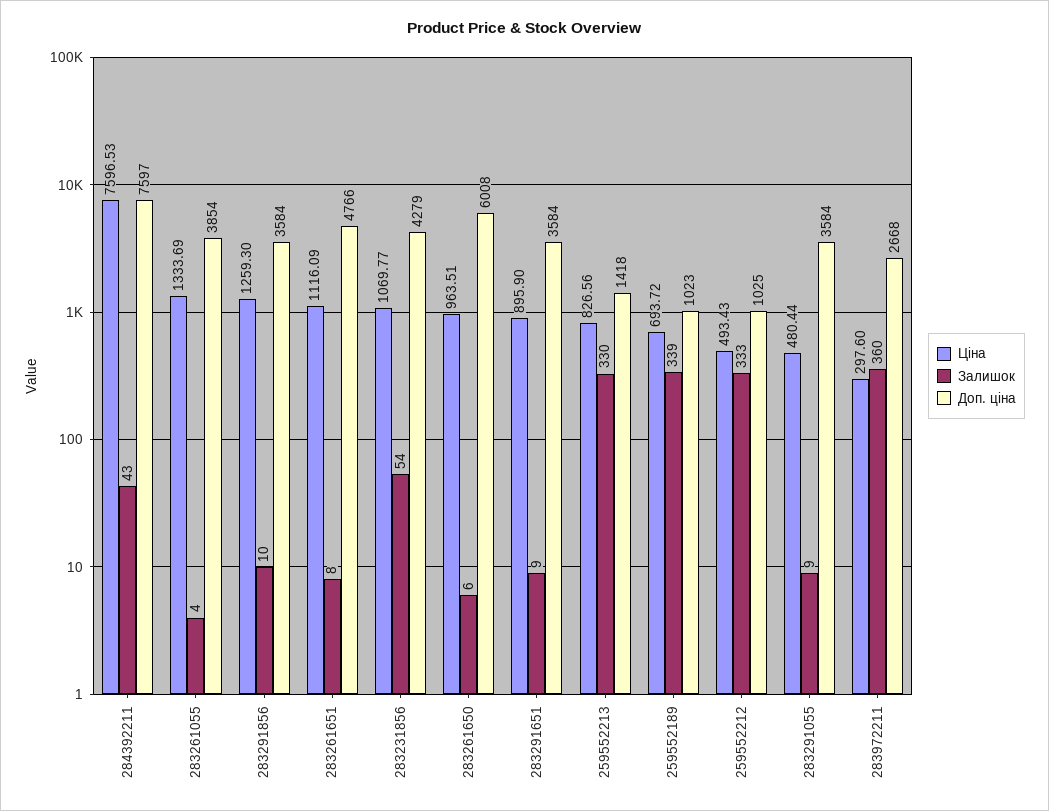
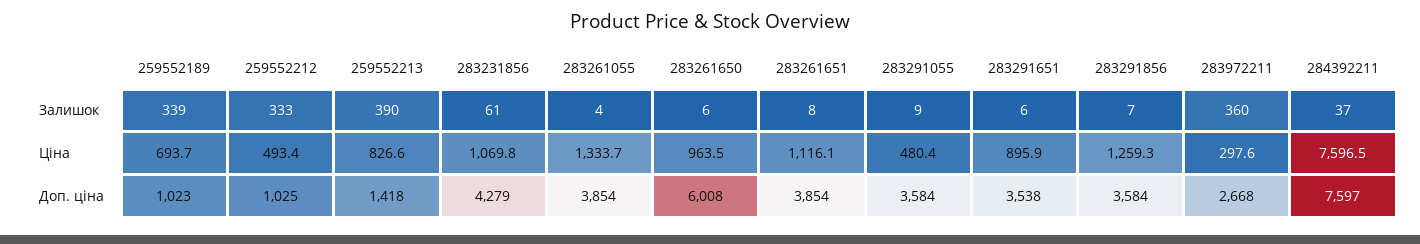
Залишок, 284392211: 43 -> 37
Залишок, 283291856: 10 -> 7
Доп. ціна, 283261651: 4766 -> 3854
Залишок, 283231856: 54 -> 61
Залишок, 283291651: 9 -> 6
Доп. ціна, 283291651: 3584 -> 3538
Залишок, 259552213: 330 -> 390

